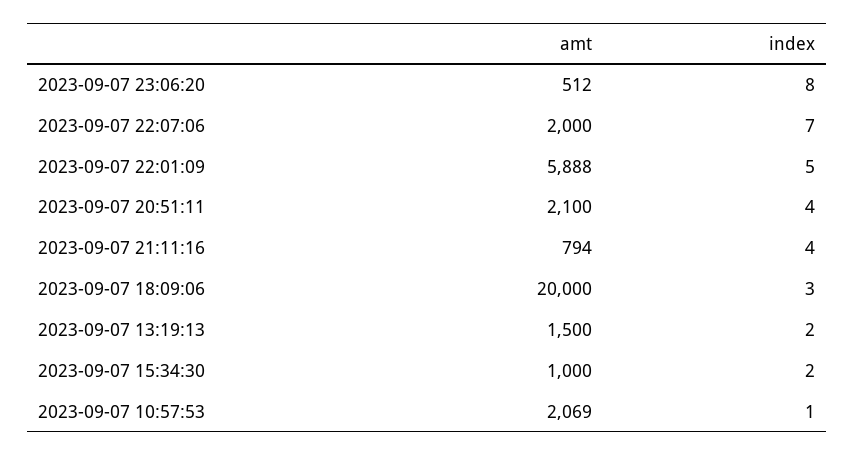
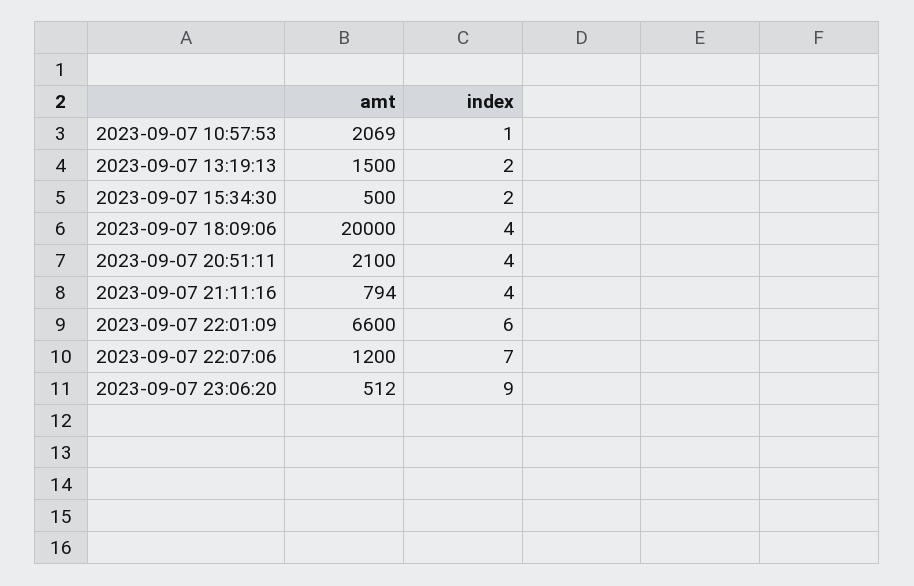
index, 2023-09-07 23:06:20: 8 -> 9
amt, 2023-09-07 22:07:06: 2000 -> 1200
amt, 2023-09-07 22:01:09: 5888 -> 6600
index, 2023-09-07 22:01:09: 5 -> 6
index, 2023-09-07 18:09:06: 3 -> 4
amt, 2023-09-07 15:34:30: 1000 -> 500

